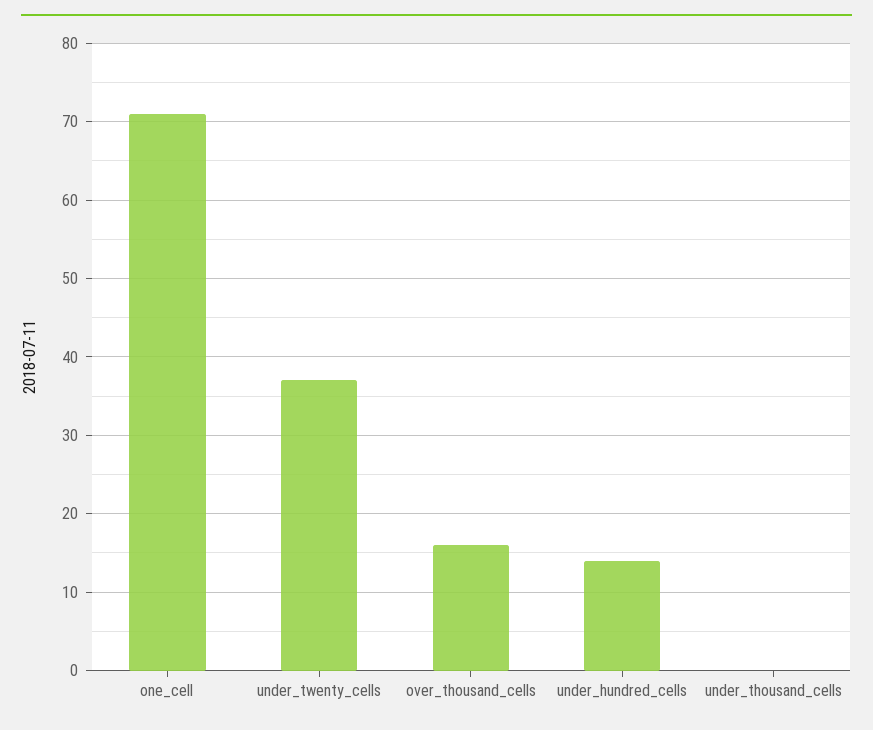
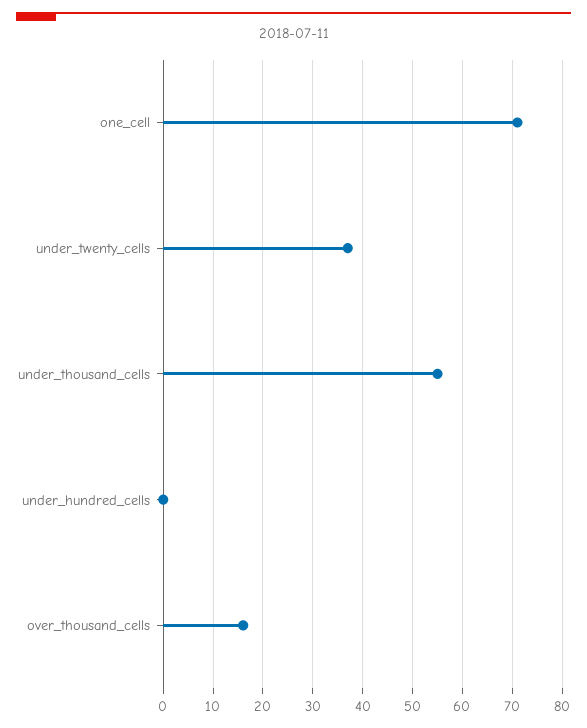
under_hundred_cells: 14 -> 0
under_thousand_cells: 0 -> 55

